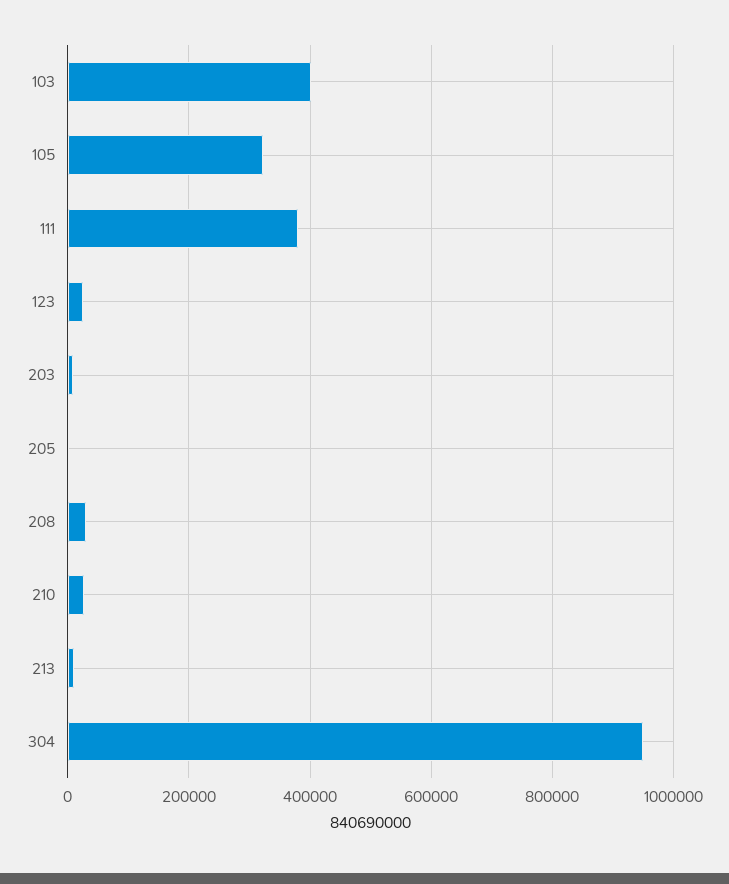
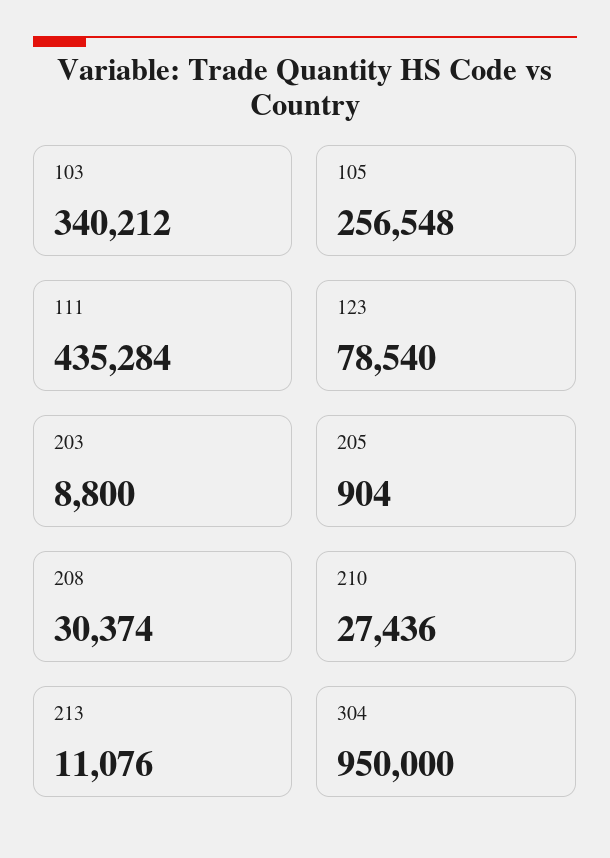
103: 400000 -> 340212
105: 320000 -> 256548
111: 380000 -> 435284
123: 20000 -> 78540

